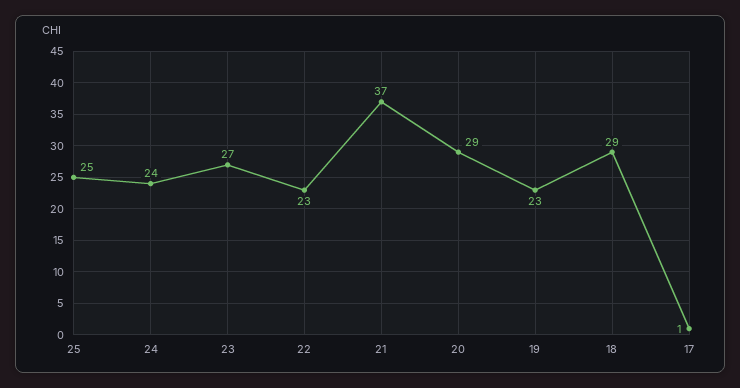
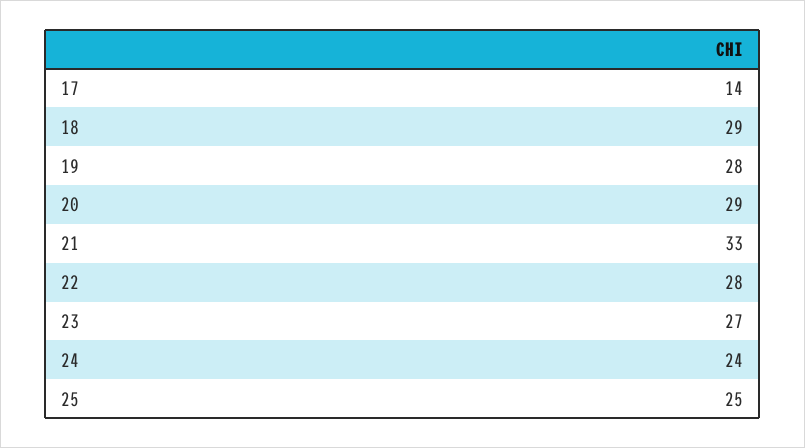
22: 23 -> 28
21: 37 -> 33
19: 23 -> 28
17: 1 -> 14

